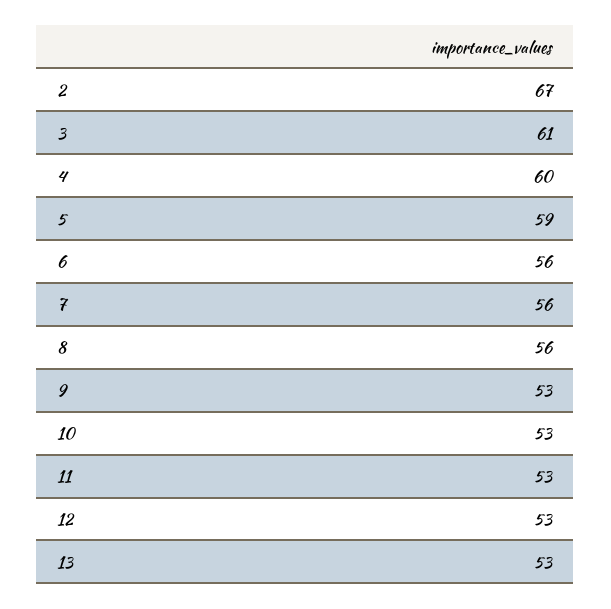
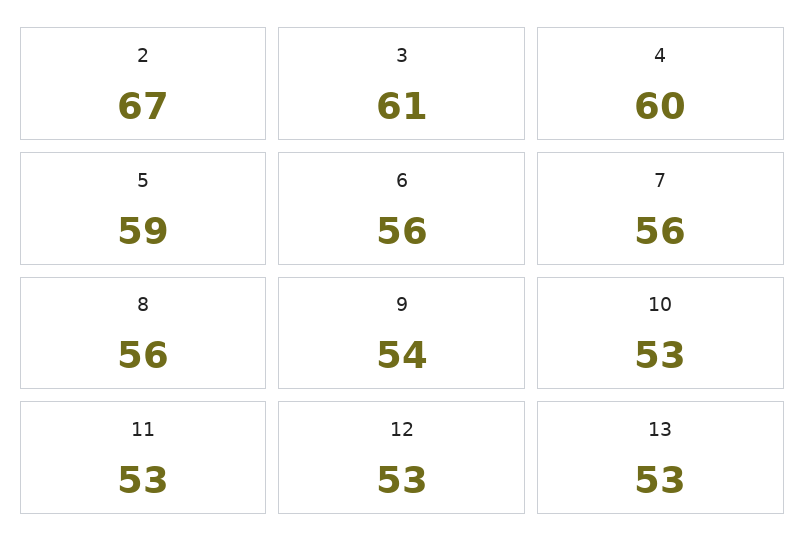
9: 53 -> 54

